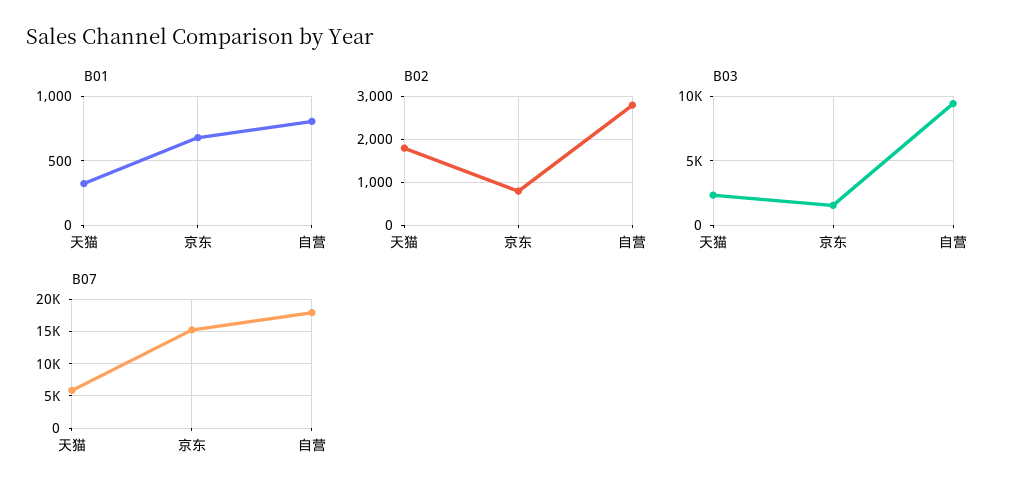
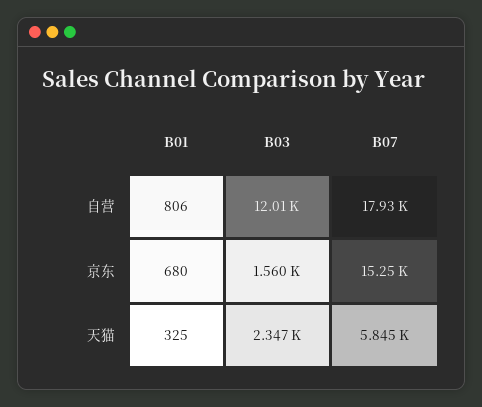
B02, 天猫: 1800 -> none
B02, 京东: 800 -> none
B02, 自营: 2800 -> none
B03, 自营: 9500 -> 12010

